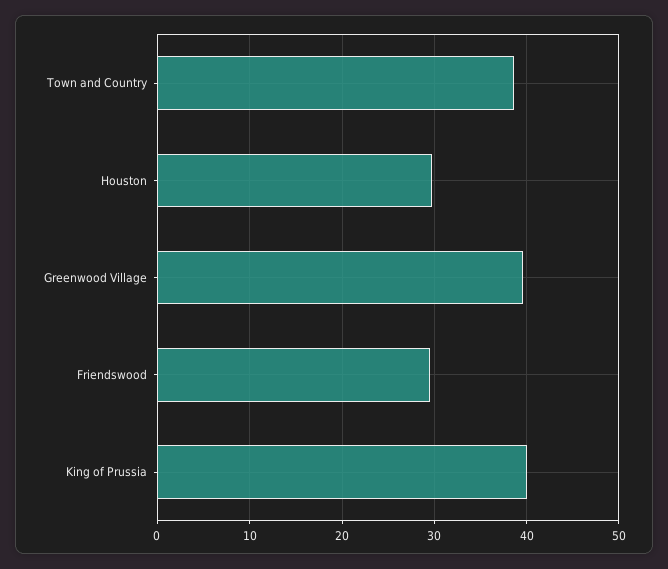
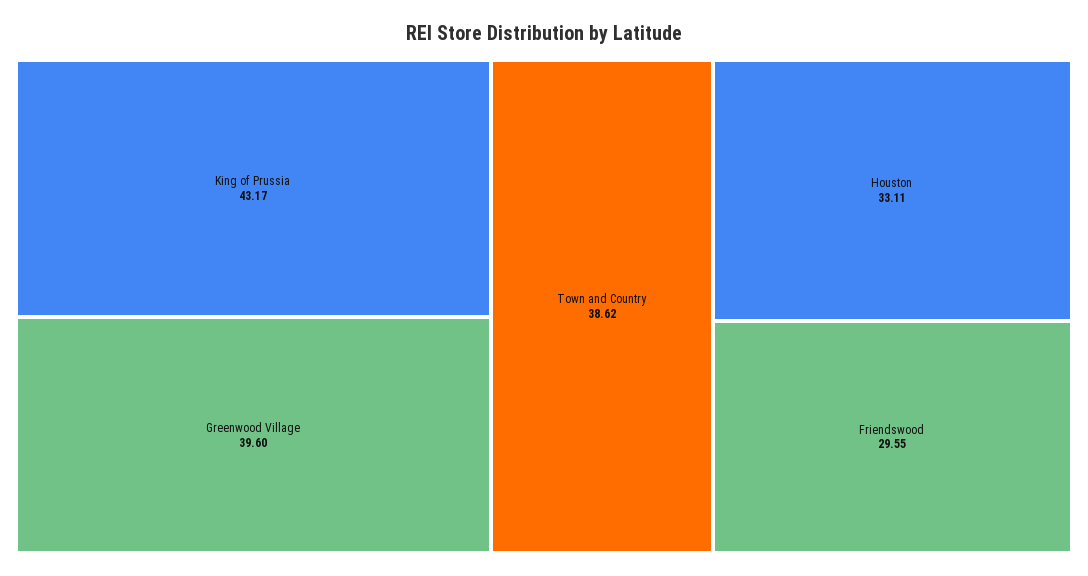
Houston: 30 -> 33.11
King of Prussia: 40 -> 43.17

